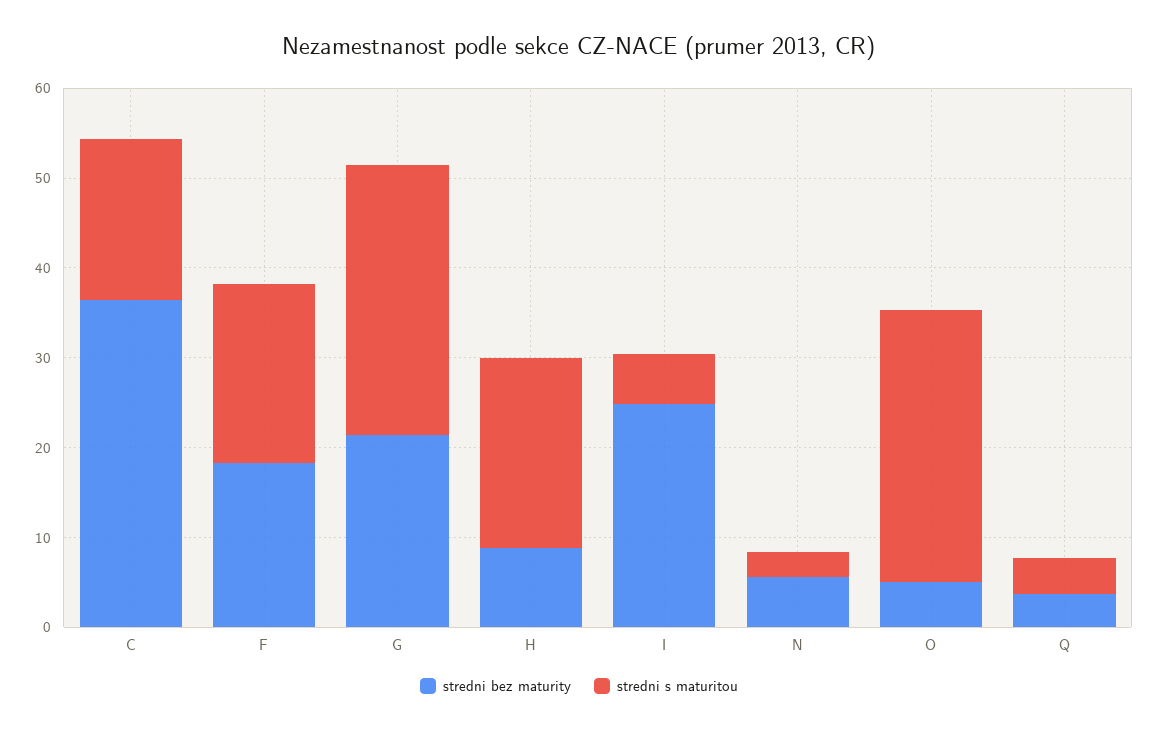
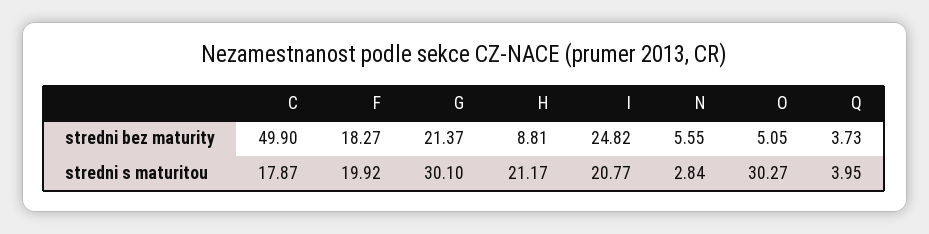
stredni bez maturity, C: 36 -> 49.9
stredni s maturitou, I: 6 -> 20.77

